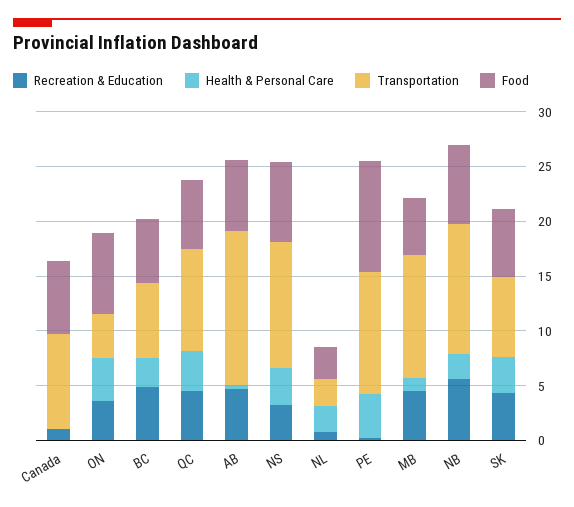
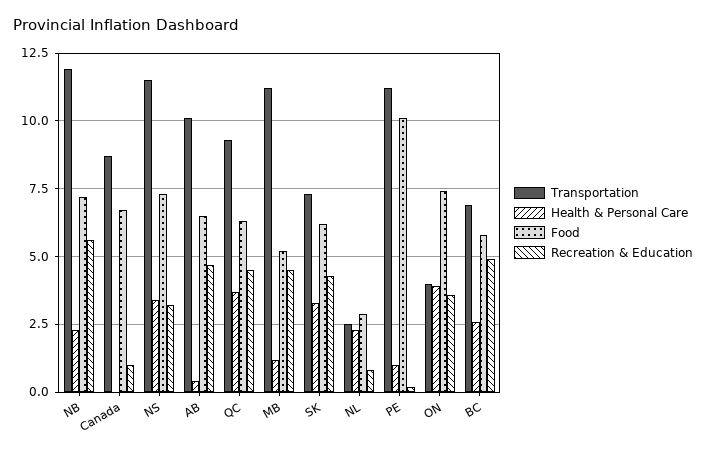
Transportation, AB: 14 -> 10
Health & Personal Care, PE: 4 -> 1

